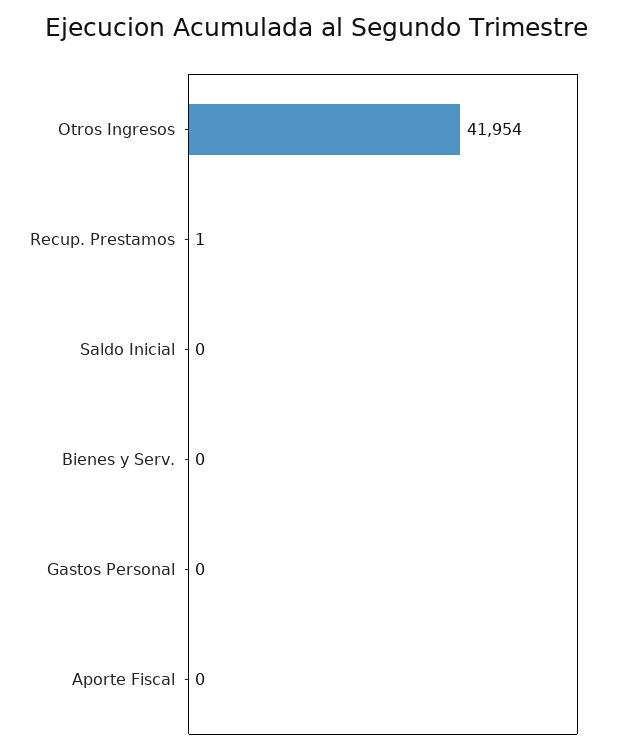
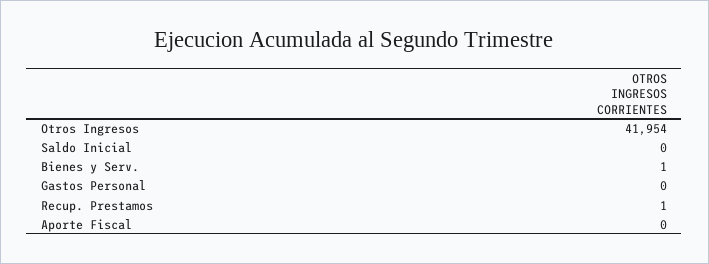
Bienes y Serv.: 0 -> 1

